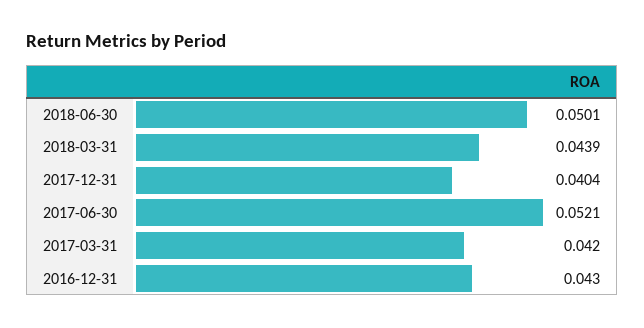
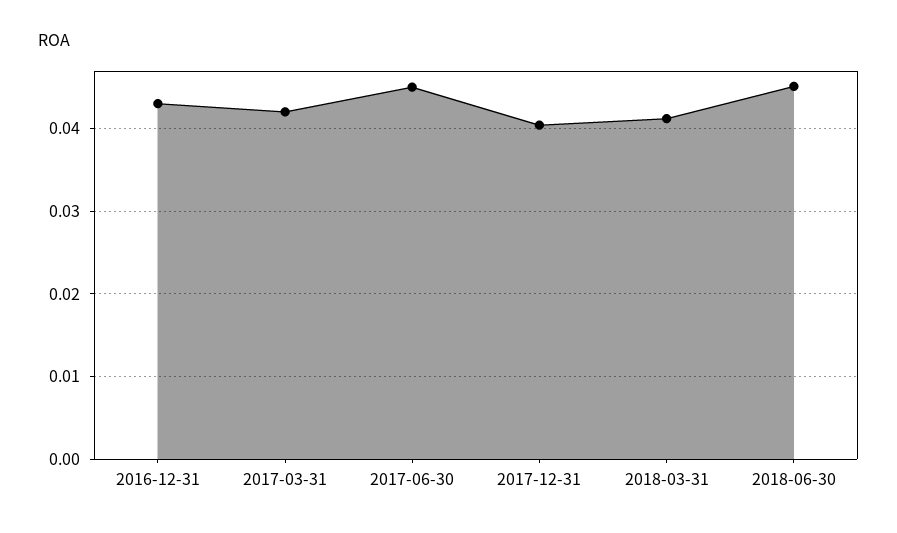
2018-06-30: 0.0501 -> 0.045
2018-03-31: 0.0439 -> 0.041
2017-06-30: 0.0521 -> 0.045

